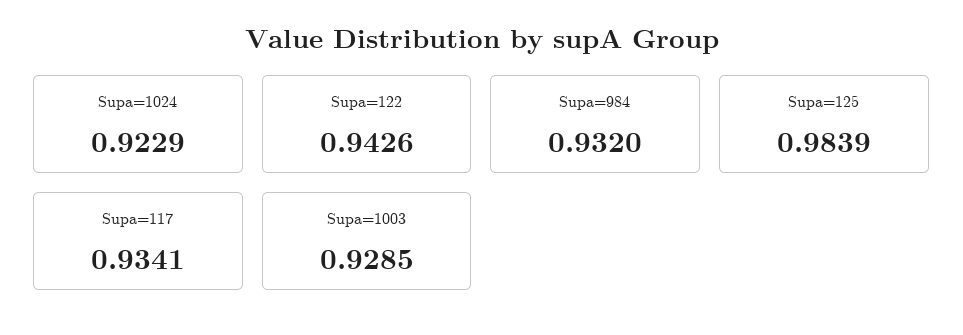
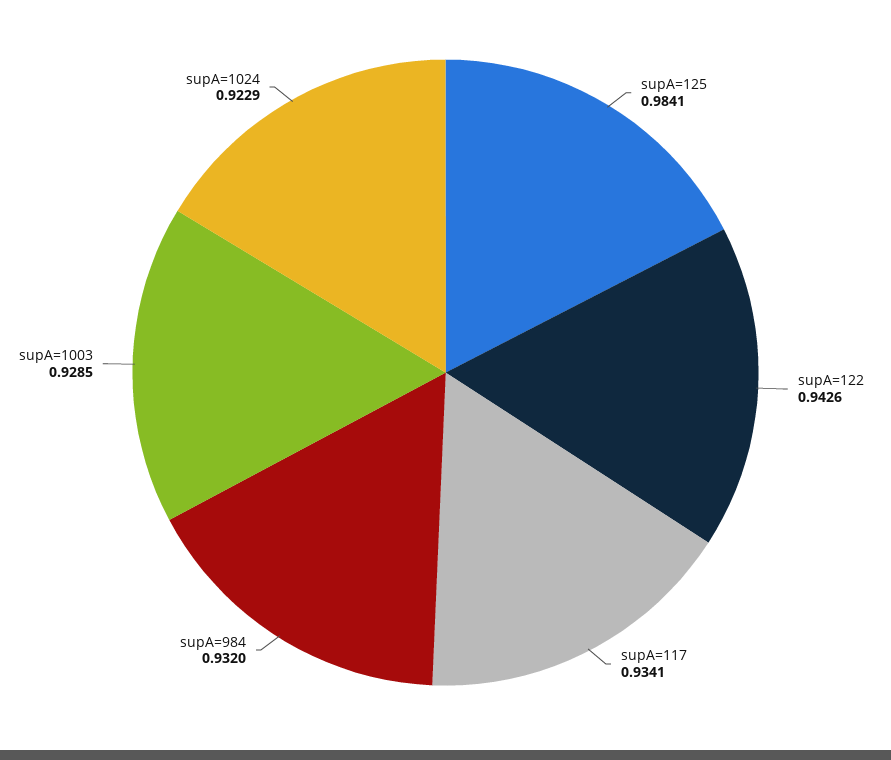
Supa=125: 0.9839 -> 0.9841

